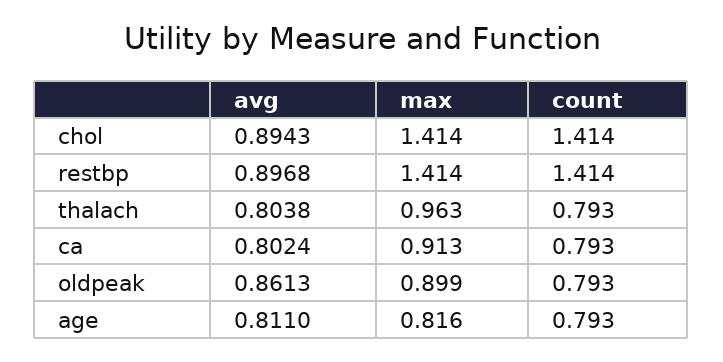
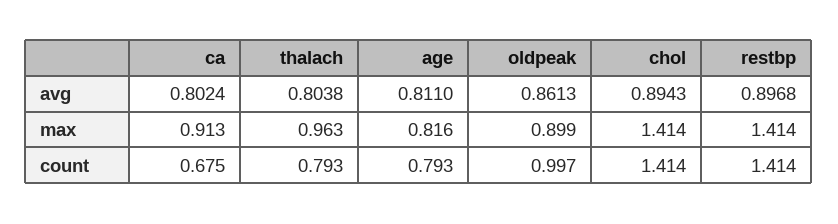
count, ca: 0.793 -> 0.675
count, oldpeak: 0.793 -> 0.997

